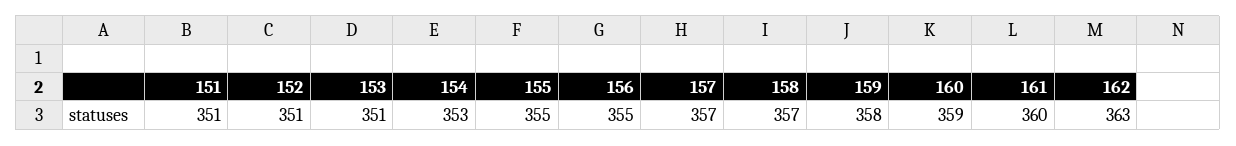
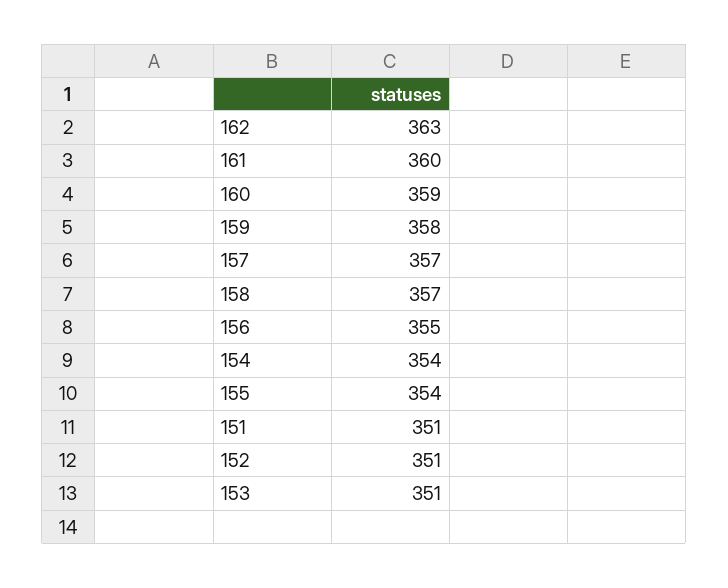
154: 353 -> 354
155: 355 -> 354

